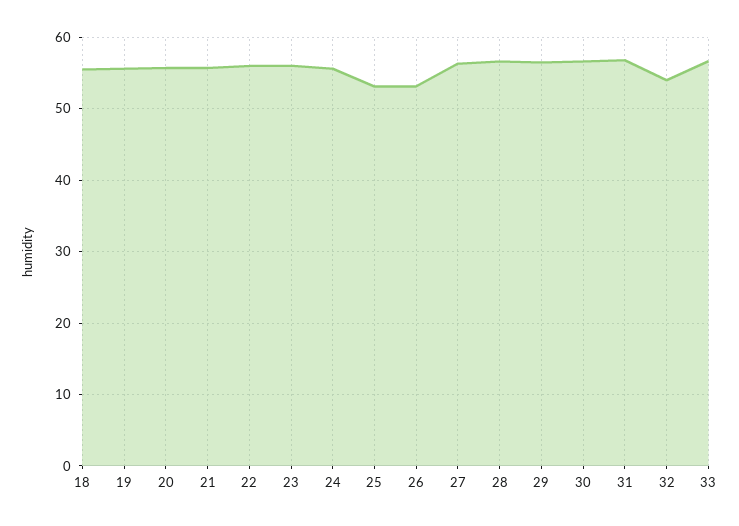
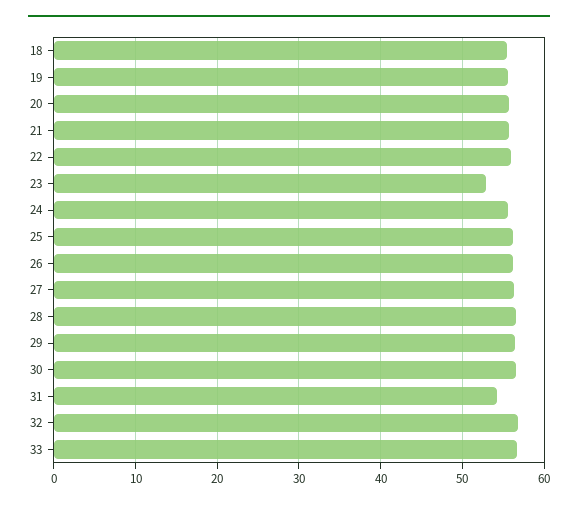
23: 56 -> 53
25: 53 -> 56
26: 53 -> 56
31: 57 -> 54
32: 54 -> 57

